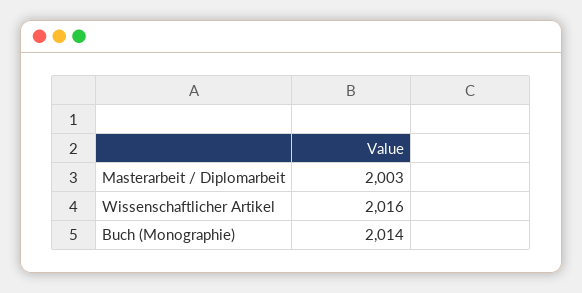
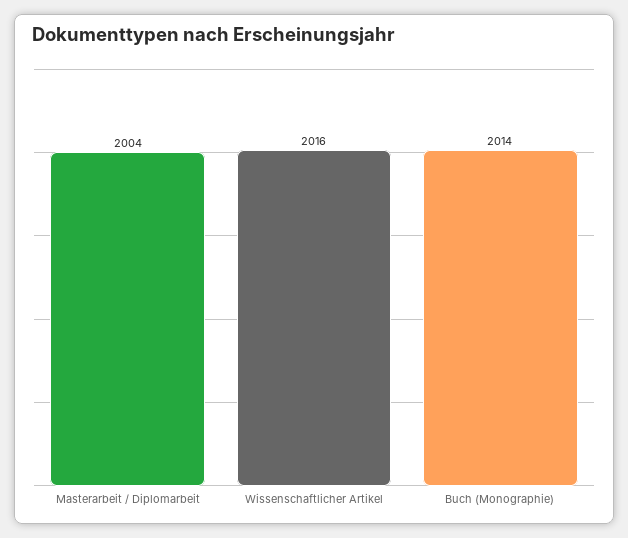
Masterarbeit / Diplomarbeit: 2003 -> 2004

